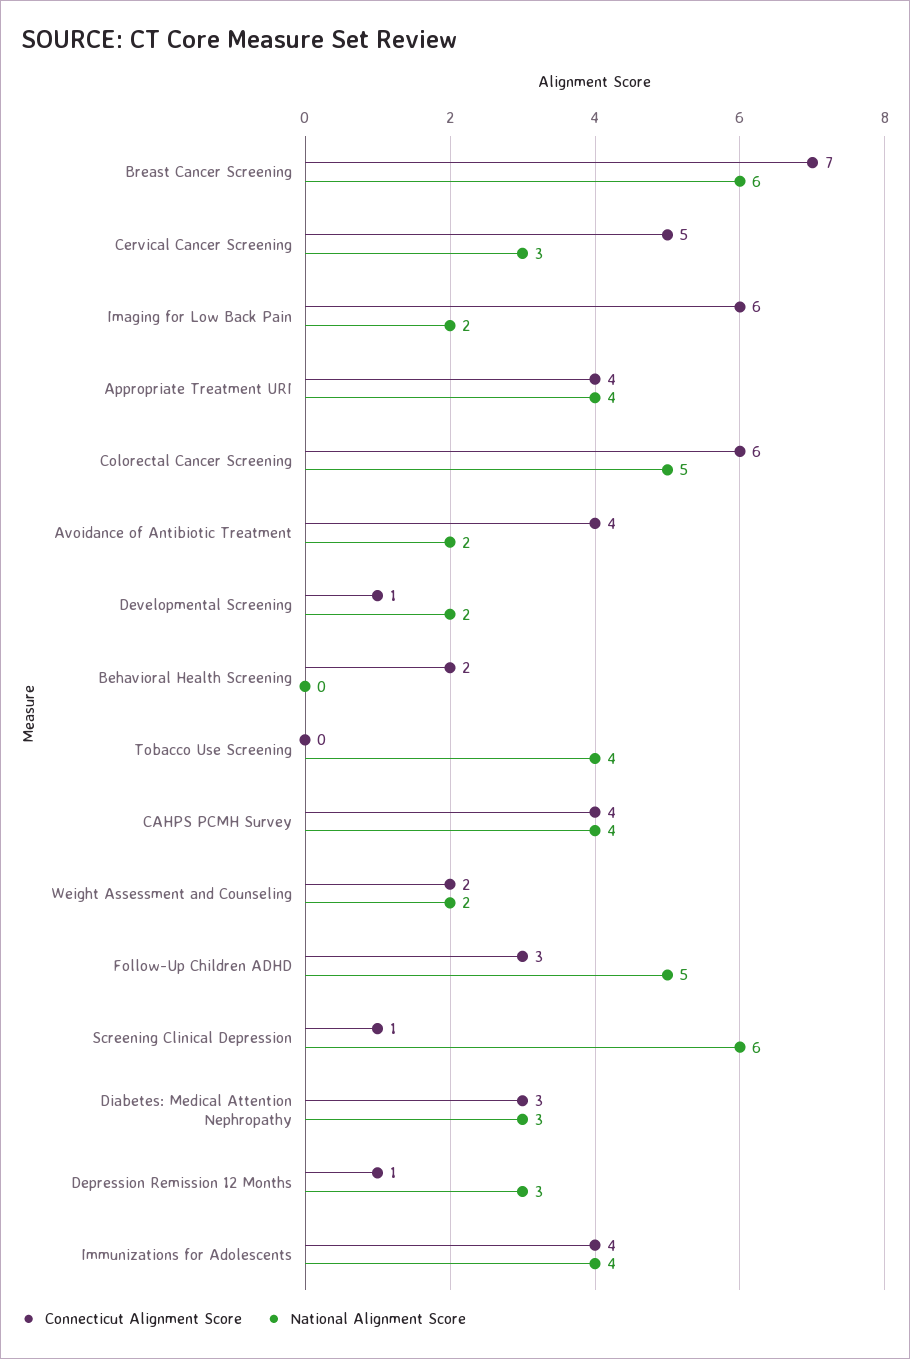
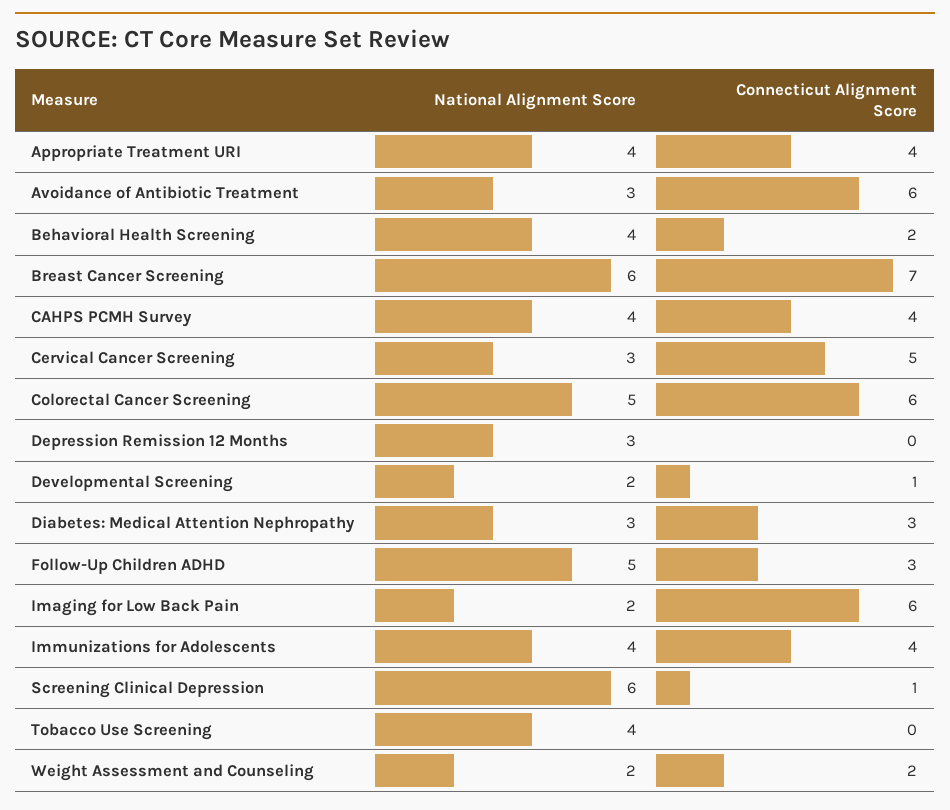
Connecticut Alignment Score, Avoidance of Antibiotic Treatment: 4 -> 6
National Alignment Score, Avoidance of Antibiotic Treatment: 2 -> 3
National Alignment Score, Behavioral Health Screening: 0 -> 4
Connecticut Alignment Score, Depression Remission 12 Months: 1 -> 0

